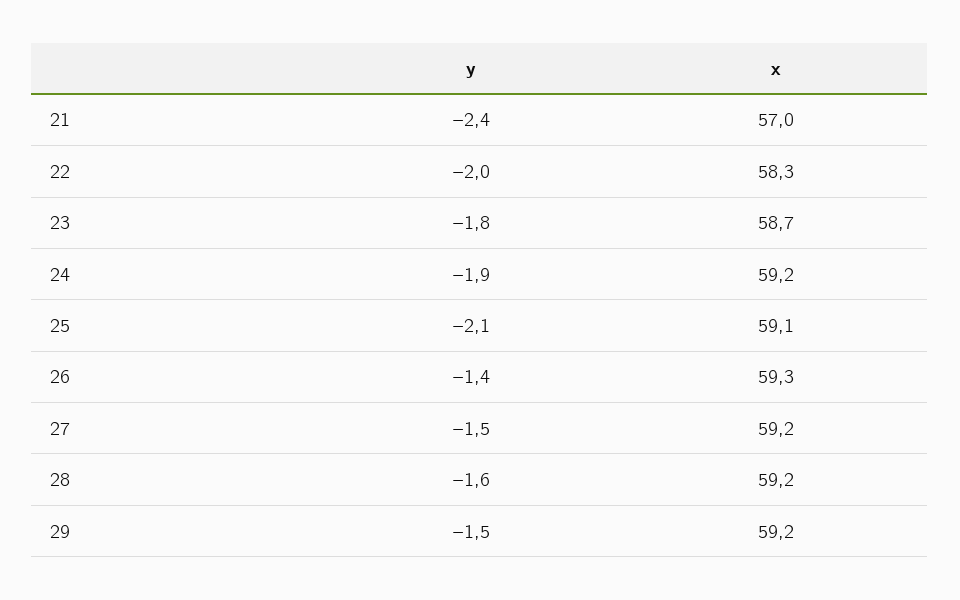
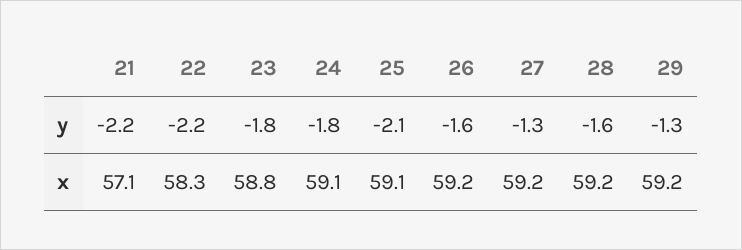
y, 21: -2.4 -> -2.2
x, 21: 57 -> 57.1
y, 22: -2 -> -2.2
x, 23: 58.7 -> 58.8
y, 24: -1.9 -> -1.8
x, 24: 59.2 -> 59.1
y, 26: -1.4 -> -1.6
x, 26: 59.3 -> 59.2
y, 27: -1.5 -> -1.3
y, 29: -1.5 -> -1.3

